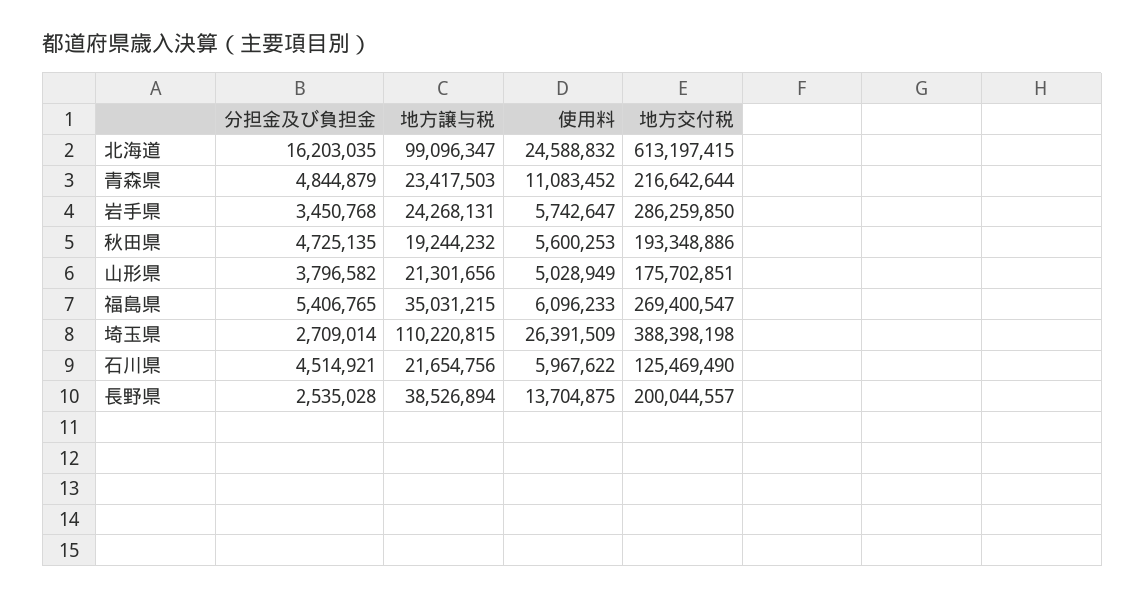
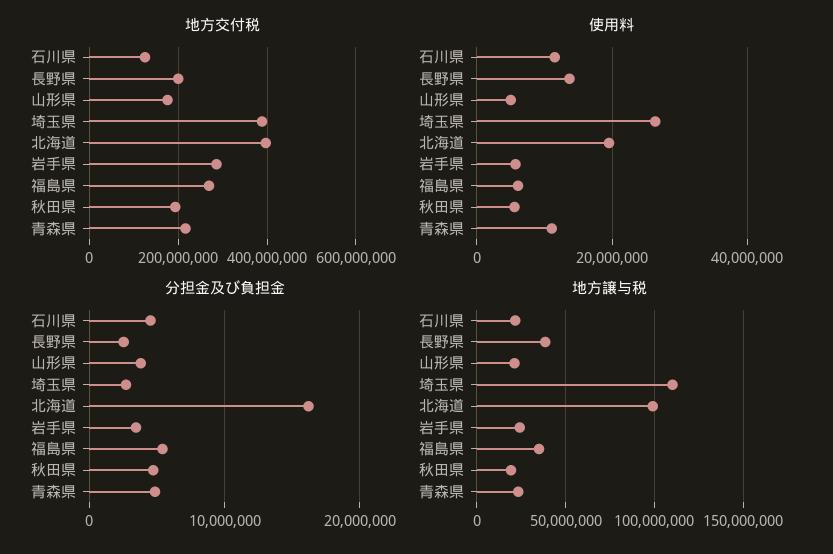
使用料, 北海道: 24588832 -> 20000000
地方交付税, 北海道: 613197415 -> 400000000
使用料, 石川県: 5967622 -> 12000000

